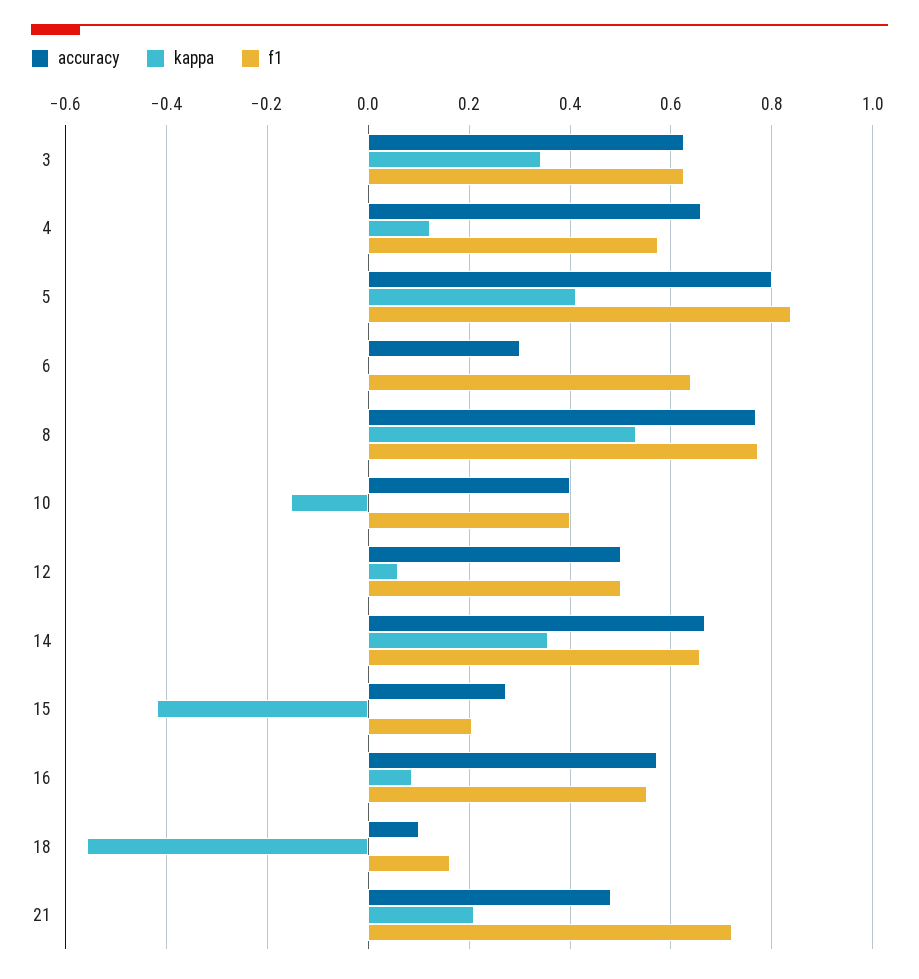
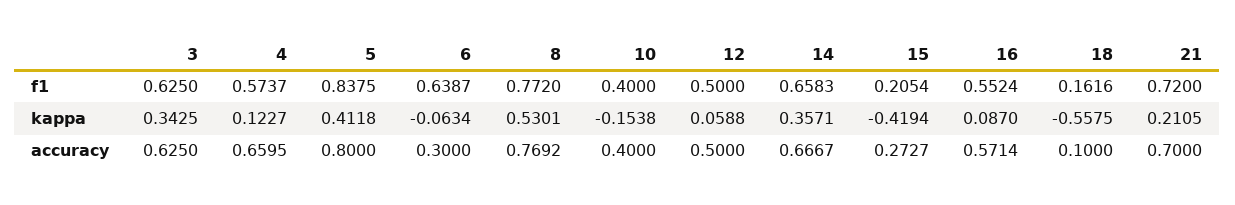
kappa, 6: 0 -> -0.0634
accuracy, 21: 0.48 -> 0.7

